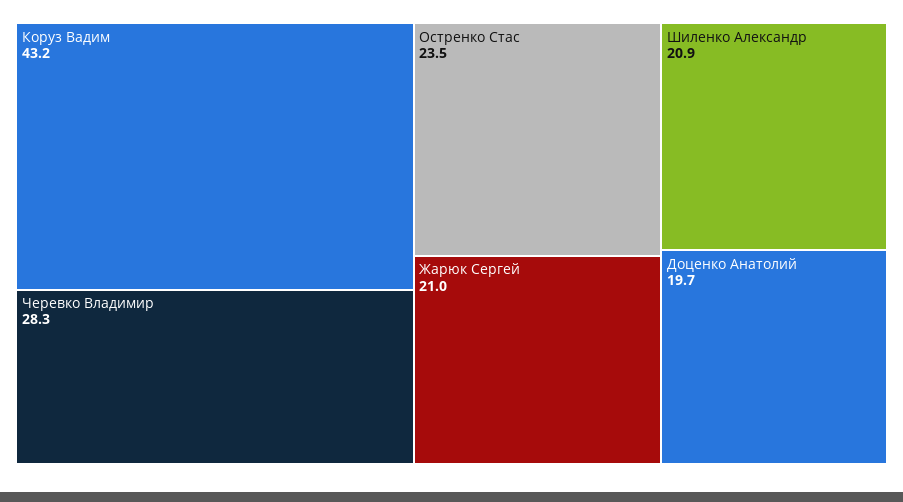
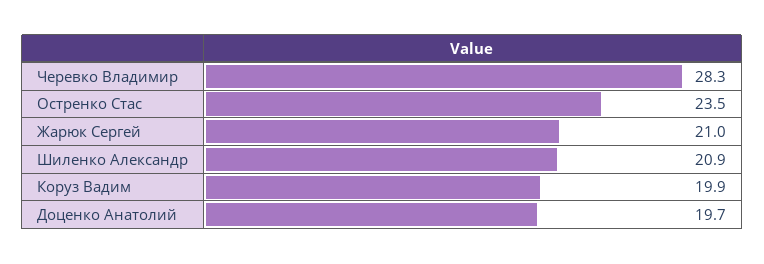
Коруз Вадим: 43.2 -> 19.9

